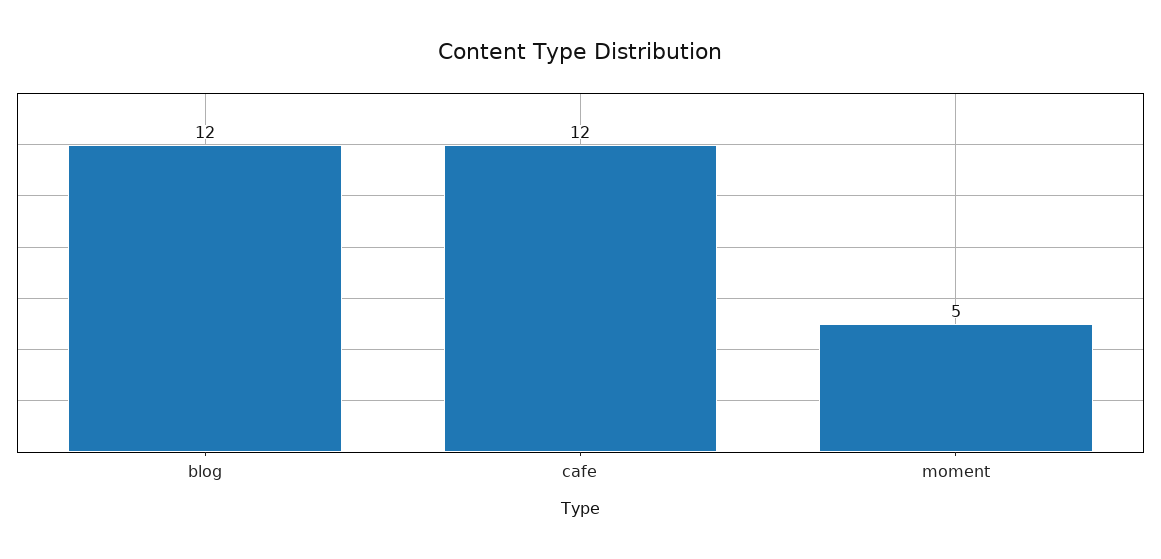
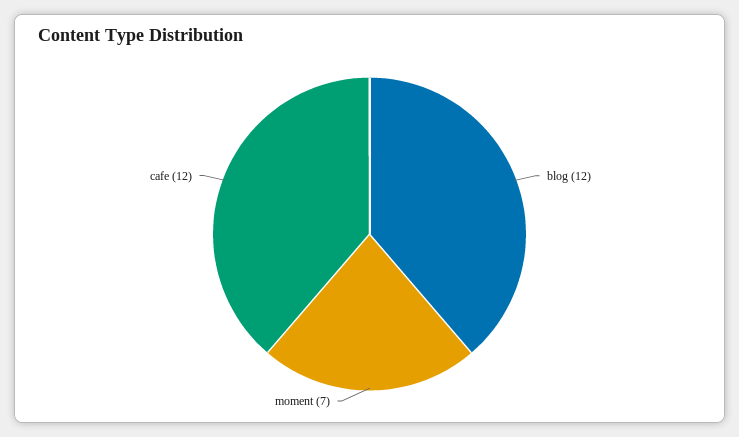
moment: 5 -> 7

